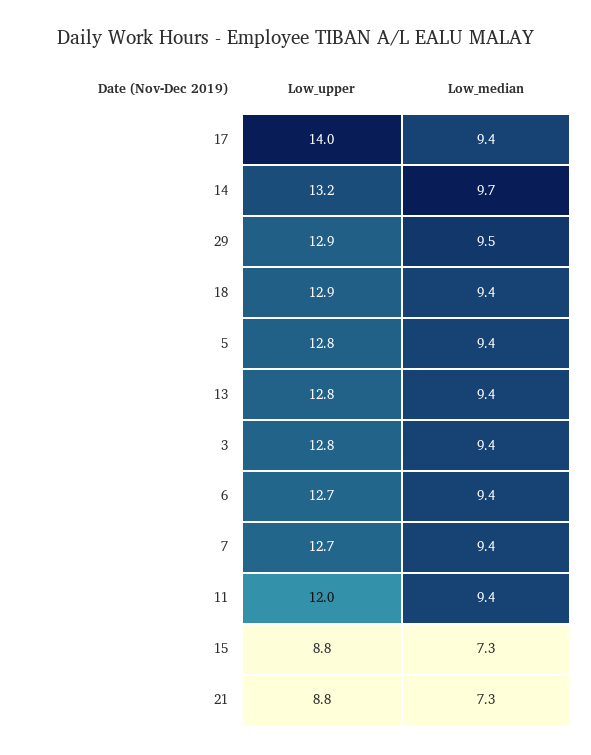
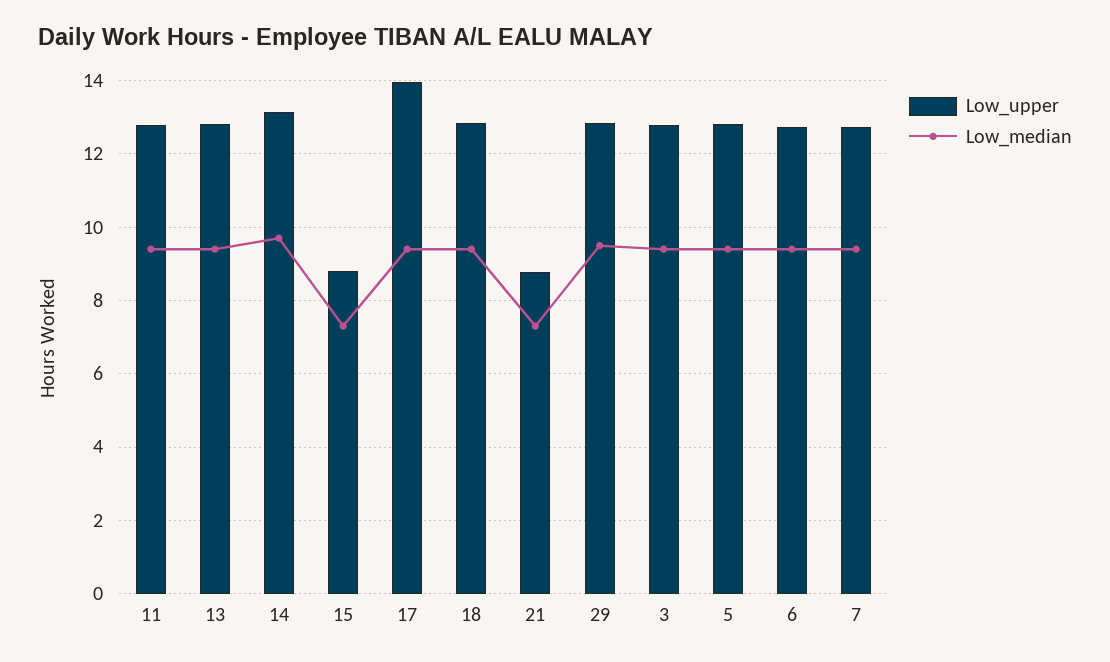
Low_upper, 11: 12 -> 12.8

